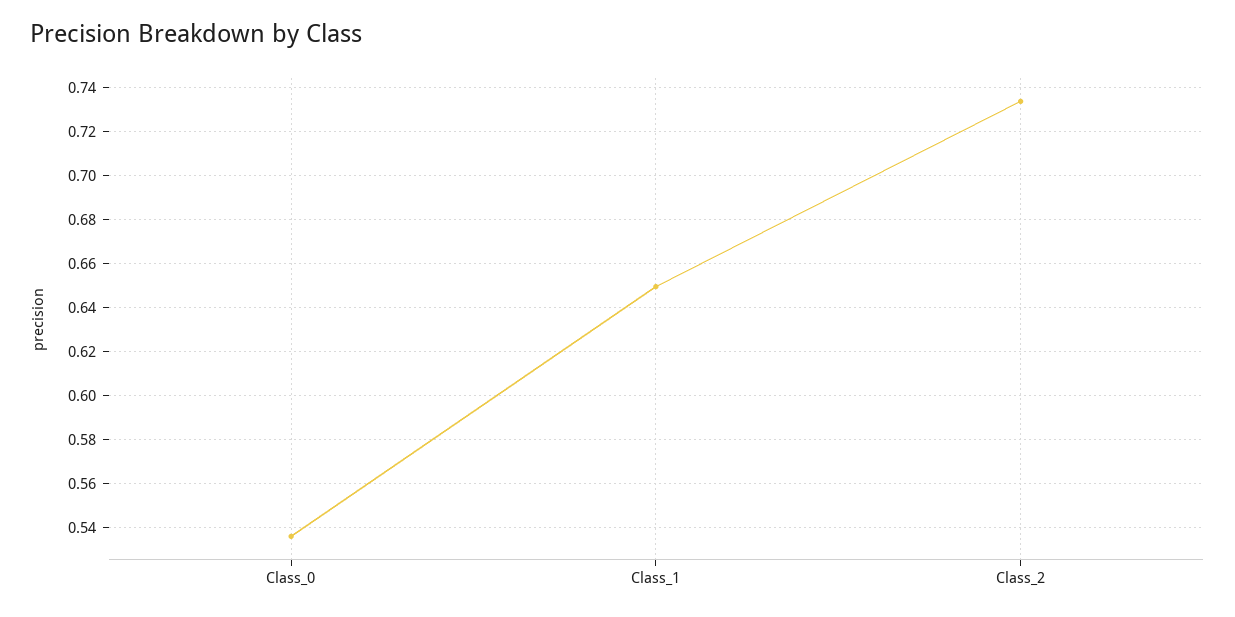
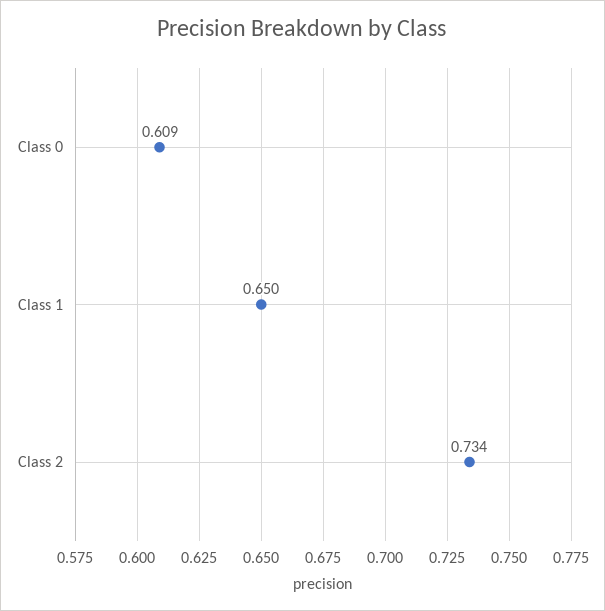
Class_0: 0.535 -> 0.609

